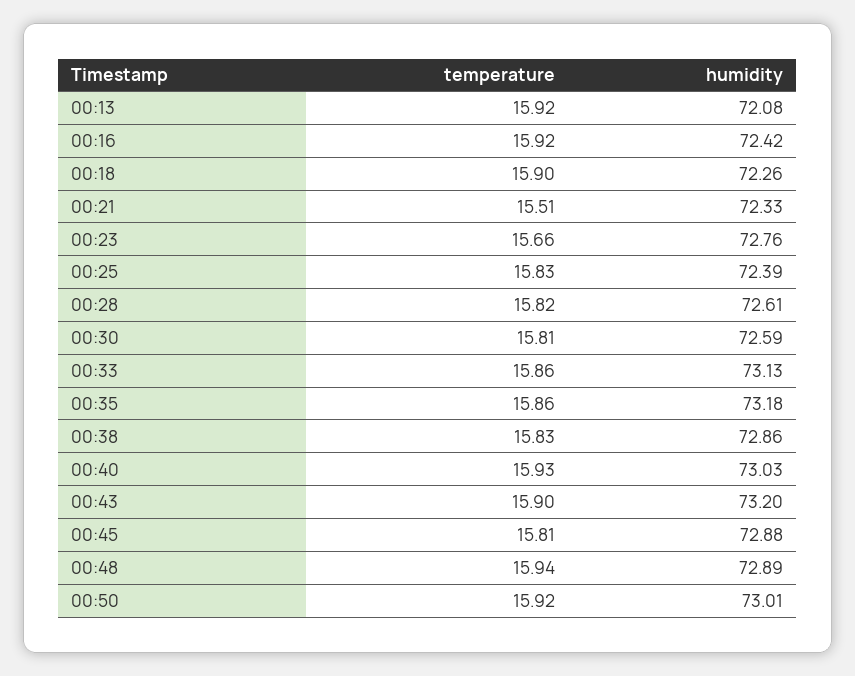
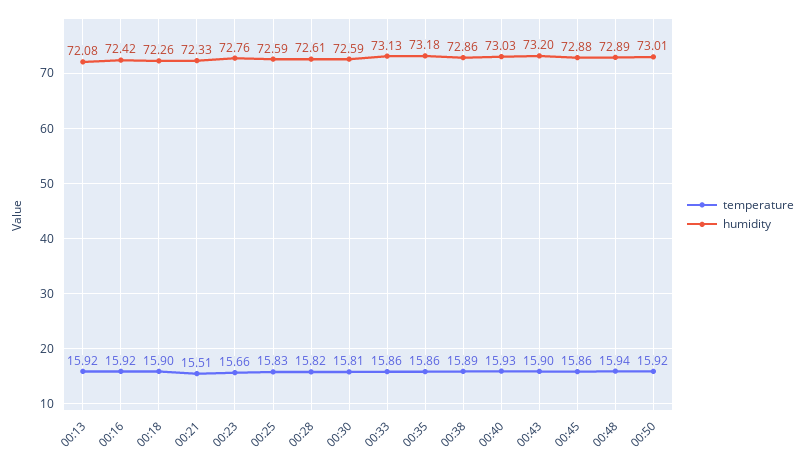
humidity, 00:25: 72.39 -> 72.59
temperature, 00:38: 15.83 -> 15.89
temperature, 00:45: 15.81 -> 15.86

